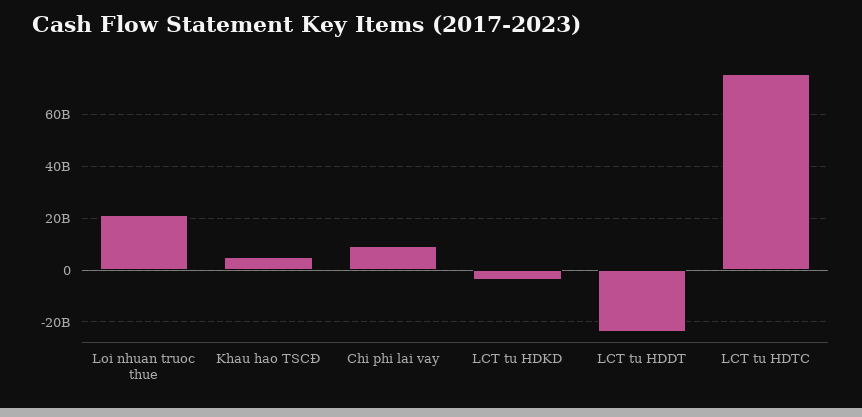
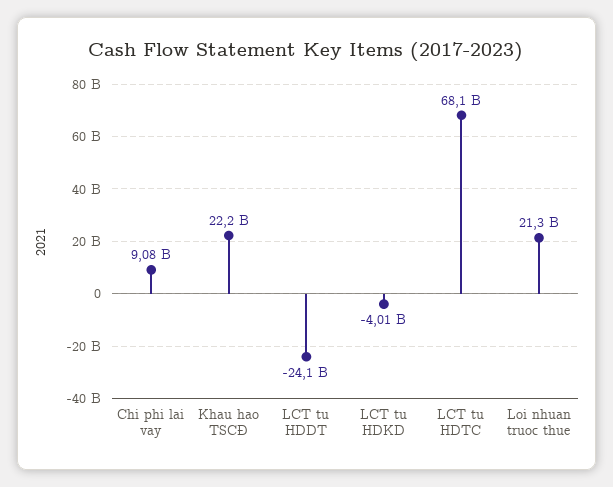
Khau hao TSCĐ: 5000000000 -> 22200000000
LCT tu HDTC: 75000000000 -> 68100000000

